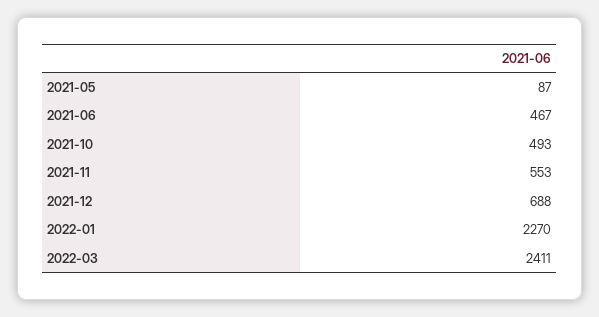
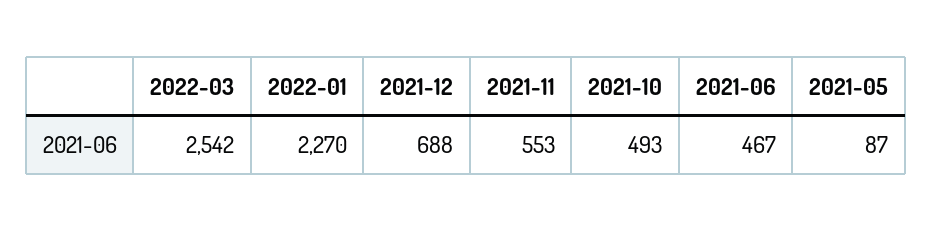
2022-03: 2411 -> 2542

